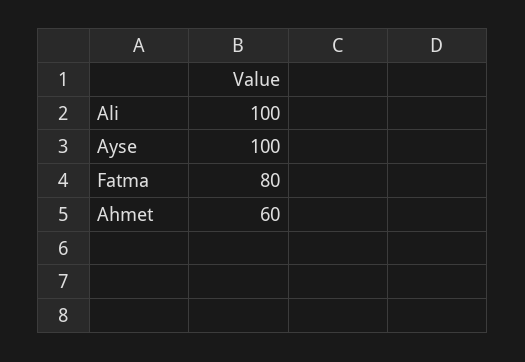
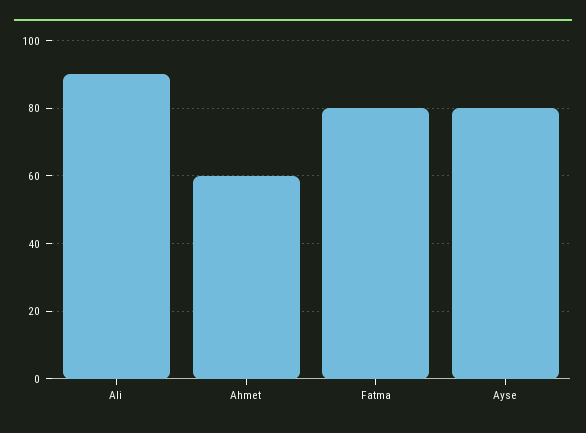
Ali: 100 -> 90
Ayse: 100 -> 80

